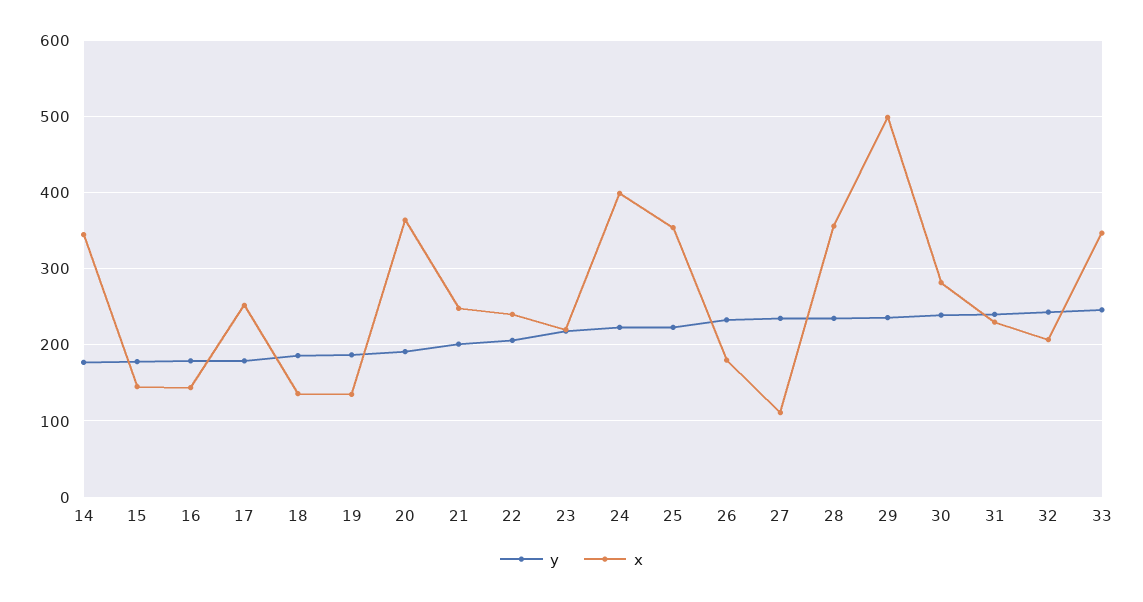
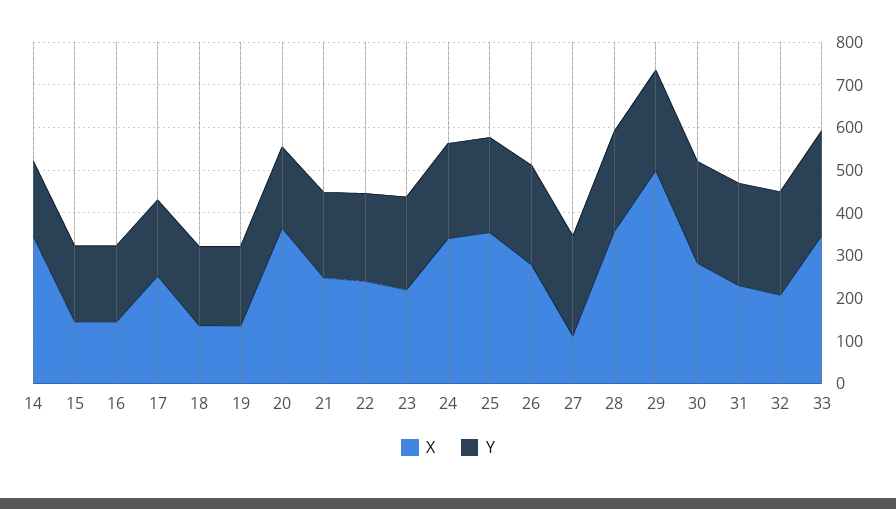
x, 24: 400 -> 340
x, 26: 180 -> 280

